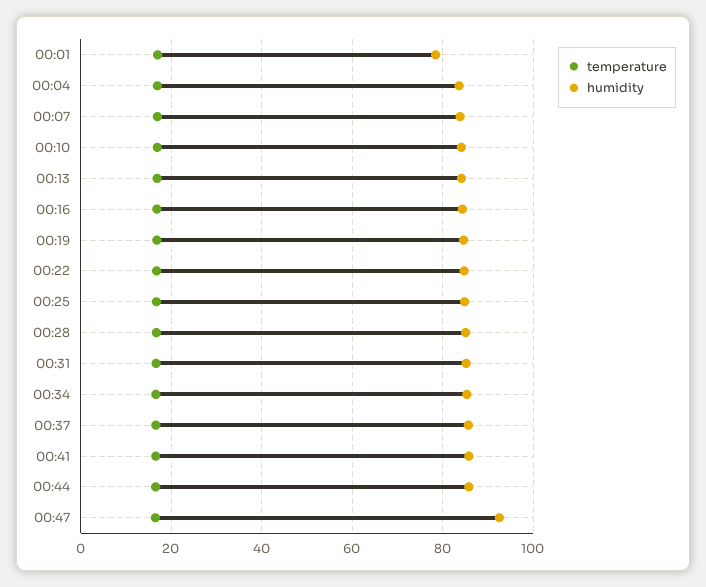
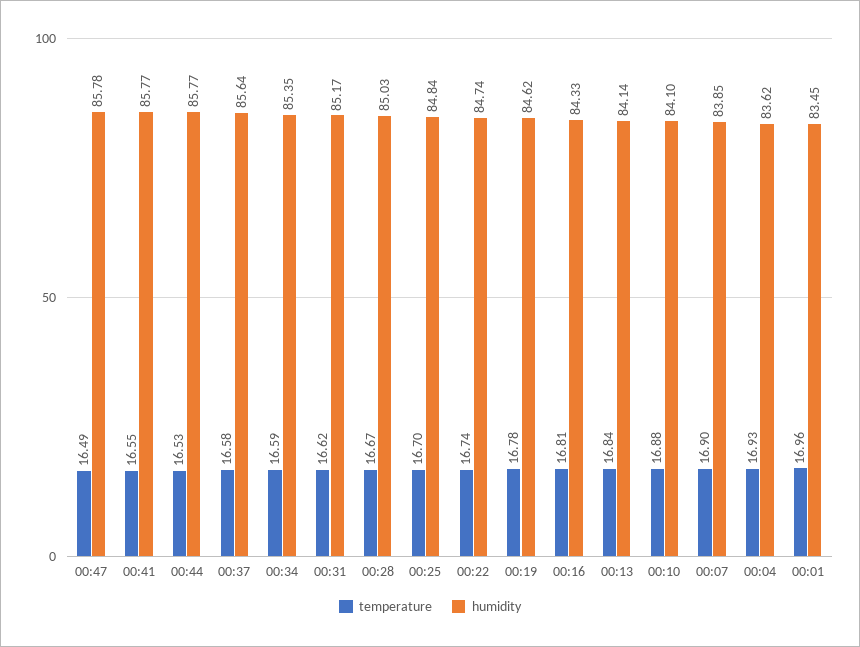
humidity, 00:01: 78 -> 83.45
humidity, 00:47: 92 -> 85.78

